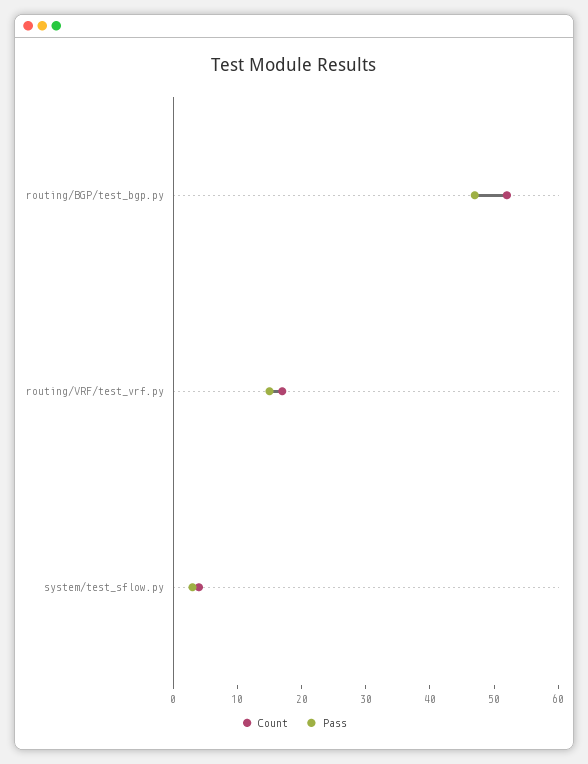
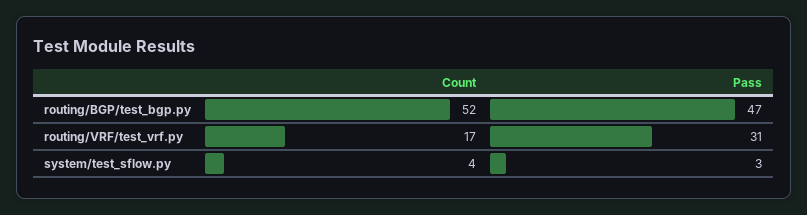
Pass, routing/VRF/test_vrf.py: 15 -> 31

